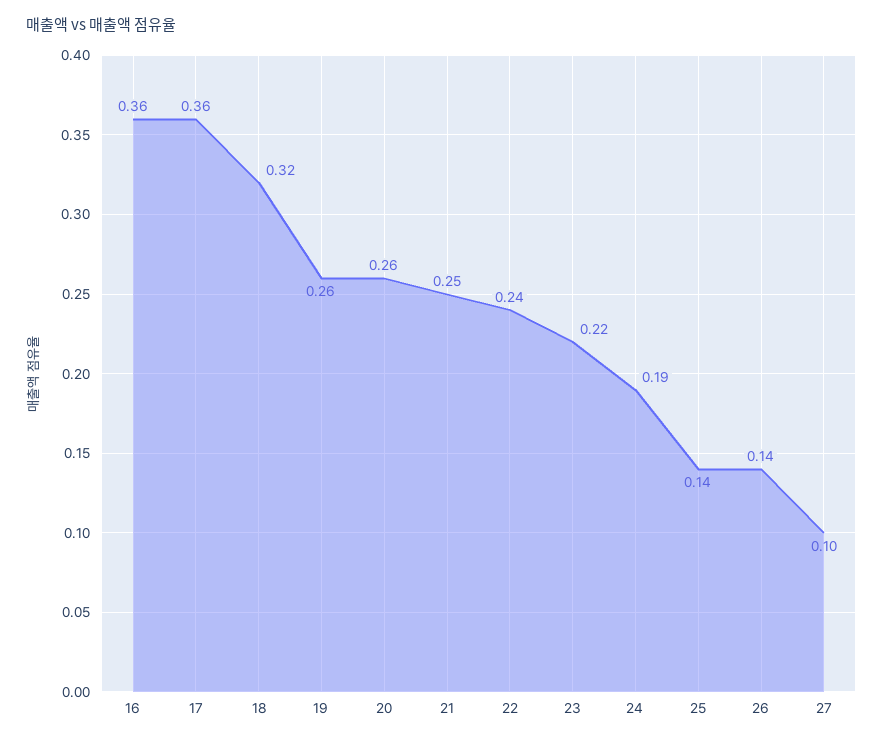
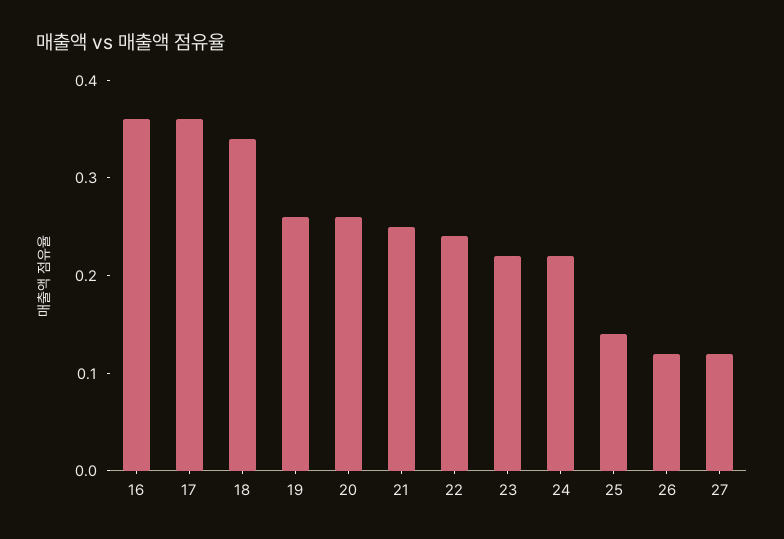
18: 0.32 -> 0.34
24: 0.19 -> 0.22
26: 0.14 -> 0.12
27: 0.1 -> 0.12

